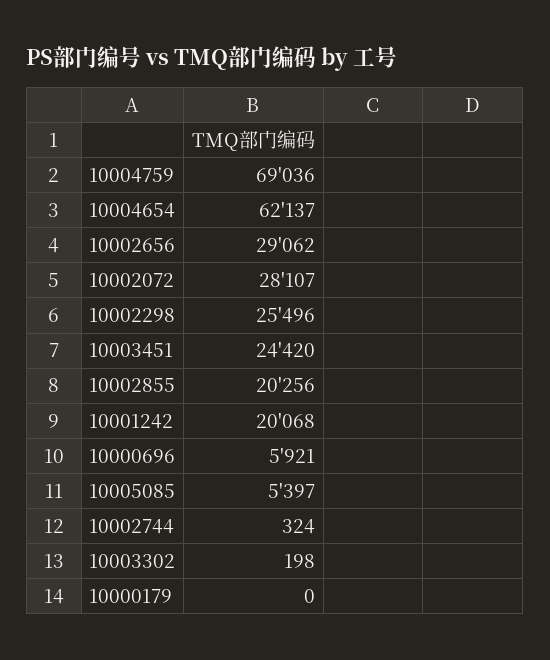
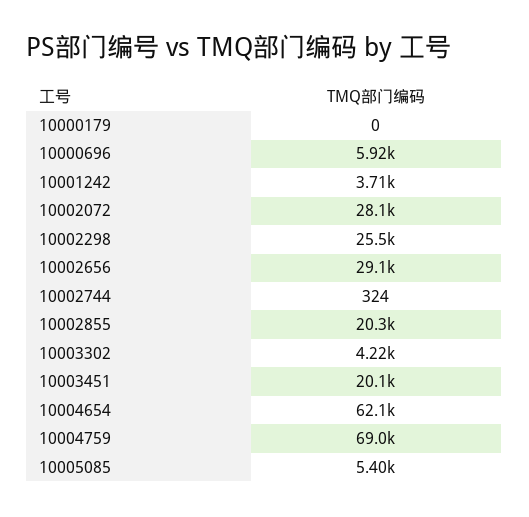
10003451: 24420 -> 20100
10001242: 20068 -> 3710
10003302: 198 -> 4220

